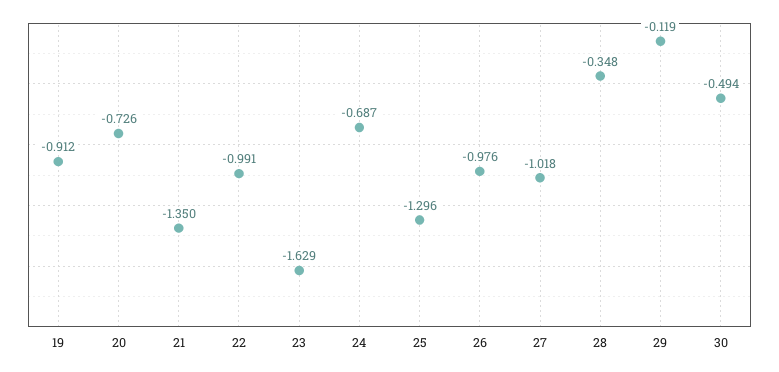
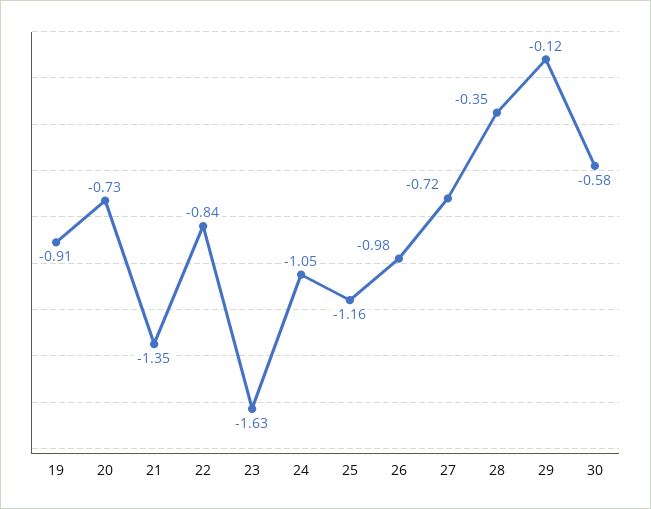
22: -0.991 -> -0.84
24: -0.687 -> -1.05
25: -1.296 -> -1.16
27: -1.018 -> -0.72
30: -0.494 -> -0.58

